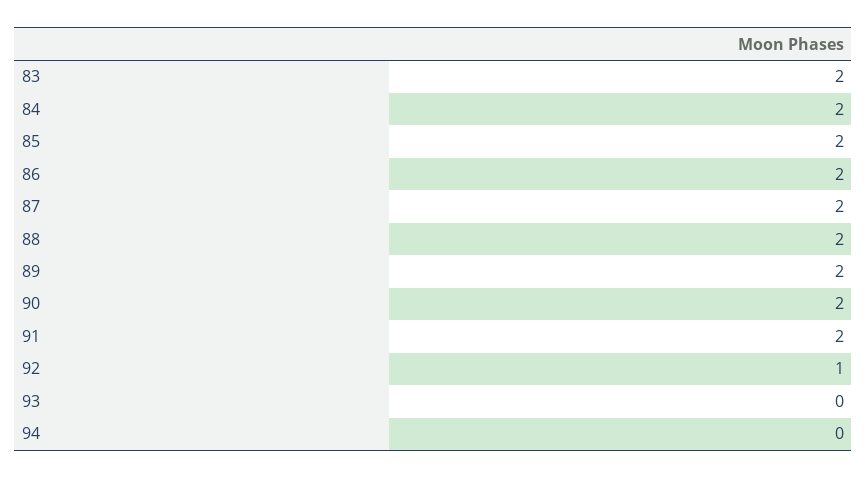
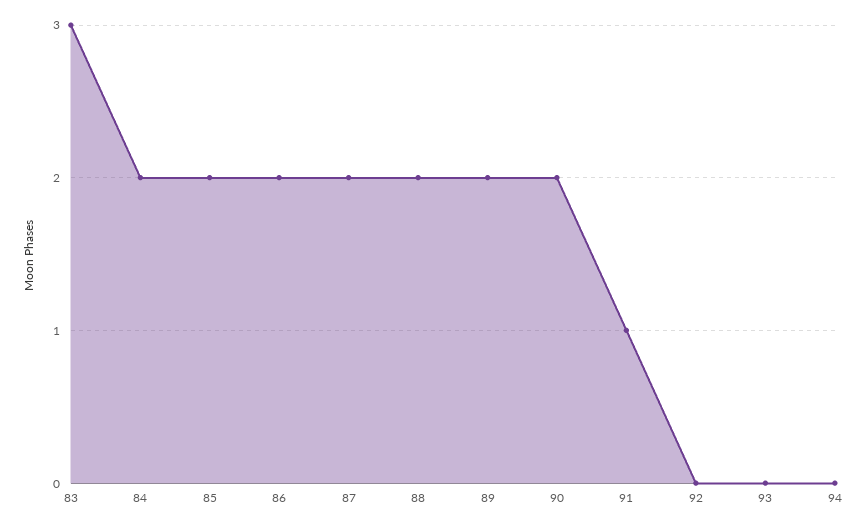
83: 2 -> 3
91: 2 -> 1
92: 1 -> 0

